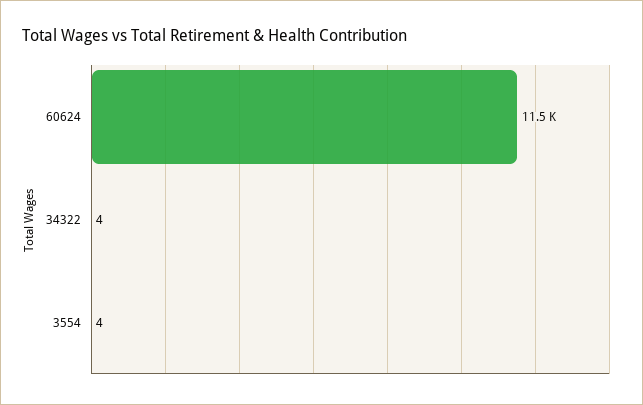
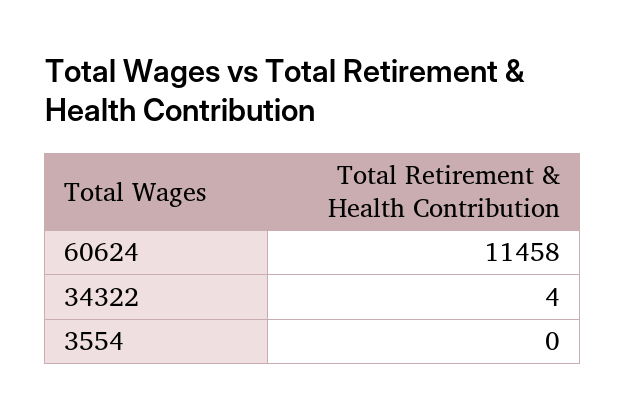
3554: 4 -> 0

